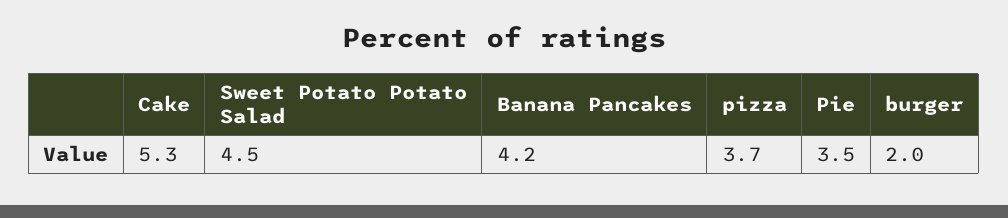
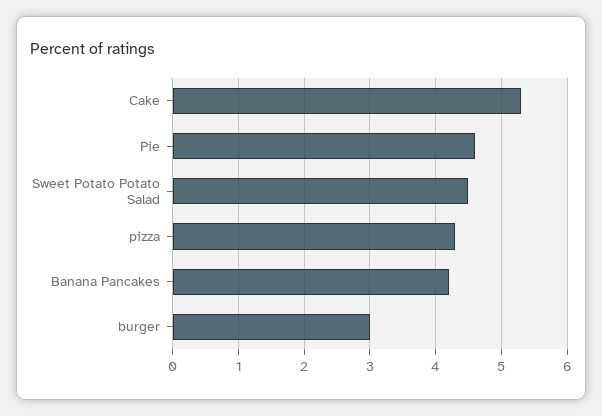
pizza: 3.7 -> 4.3
Pie: 3.5 -> 4.6
burger: 2 -> 3

